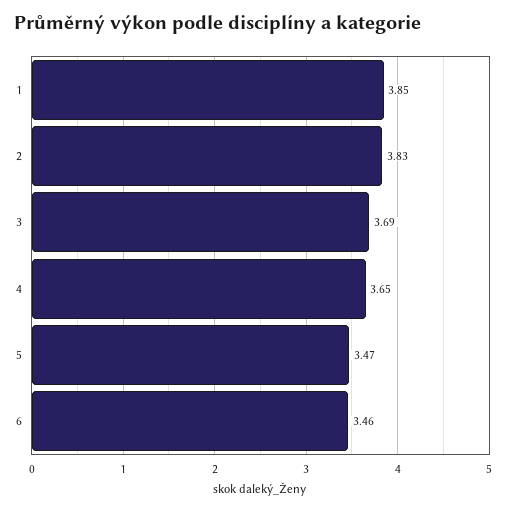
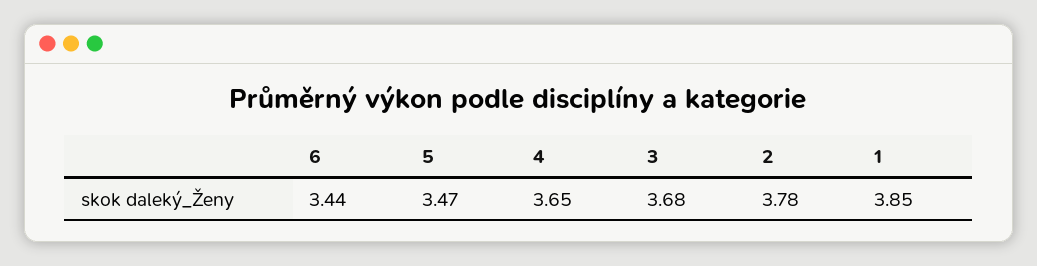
2: 3.83 -> 3.78
3: 3.69 -> 3.68
6: 3.46 -> 3.44

